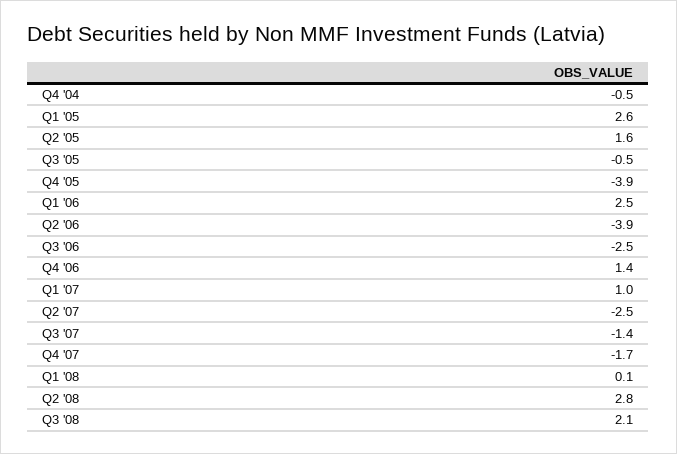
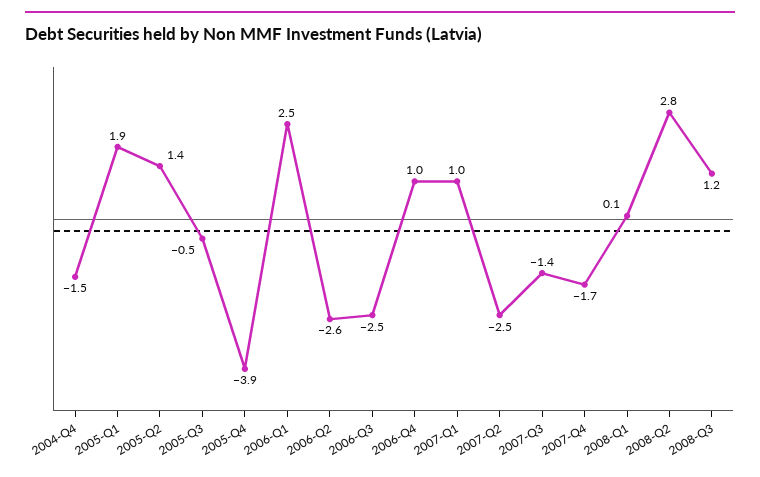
Q4 '04: -0.5 -> -1.5
Q1 '05: 2.6 -> 1.9
Q2 '05: 1.6 -> 1.4
Q2 '06: -3.9 -> -2.6
Q4 '06: 1.4 -> 1
Q3 '08: 2.1 -> 1.2

